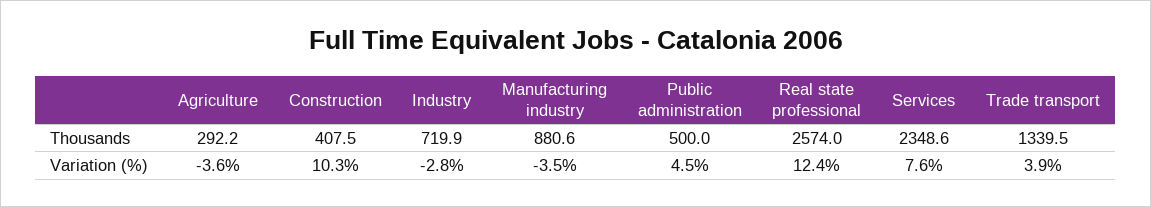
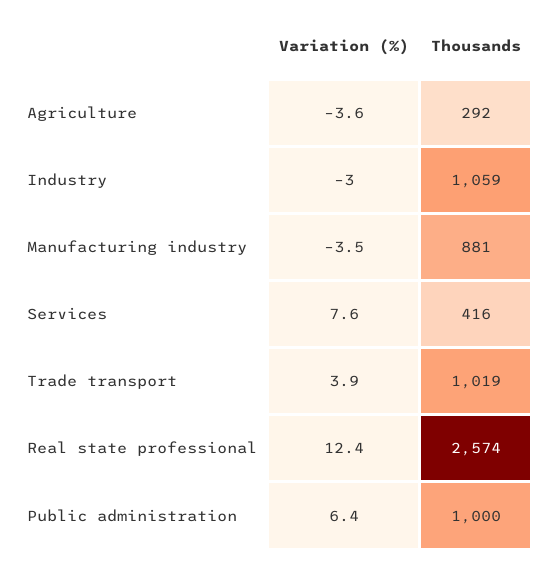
Construction, Thousands: 407.5 -> none
Industry, Thousands: 719.9 -> 1059
Public administration, Thousands: 500 -> 1000
Services, Thousands: 2348.6 -> 416
Trade transport, Thousands: 1339.5 -> 1019
Construction, Variation (%): 10.3 -> none
Industry, Variation (%): -2.8 -> -3
Public administration, Variation (%): 4.5 -> 6.4

